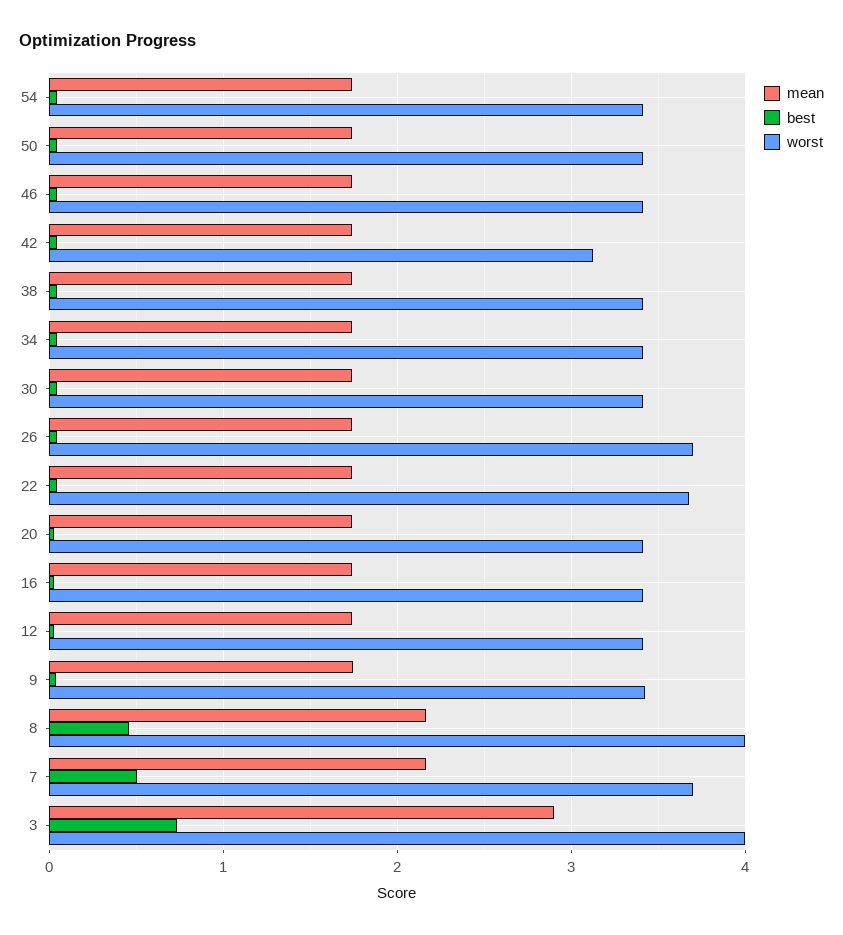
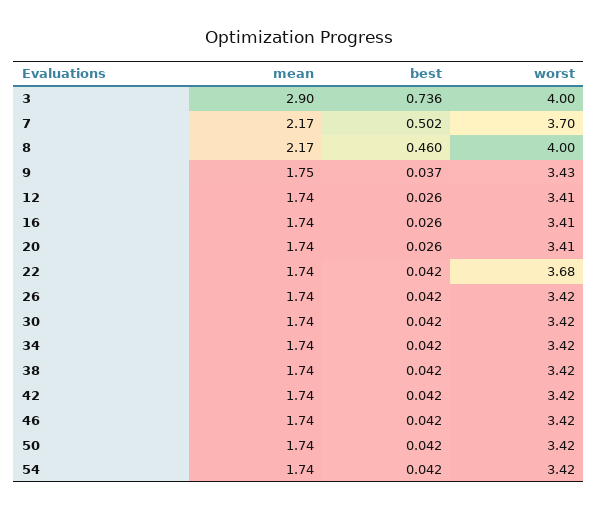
worst, 42: 3.1 -> 3.42
worst, 26: 3.7 -> 3.42

